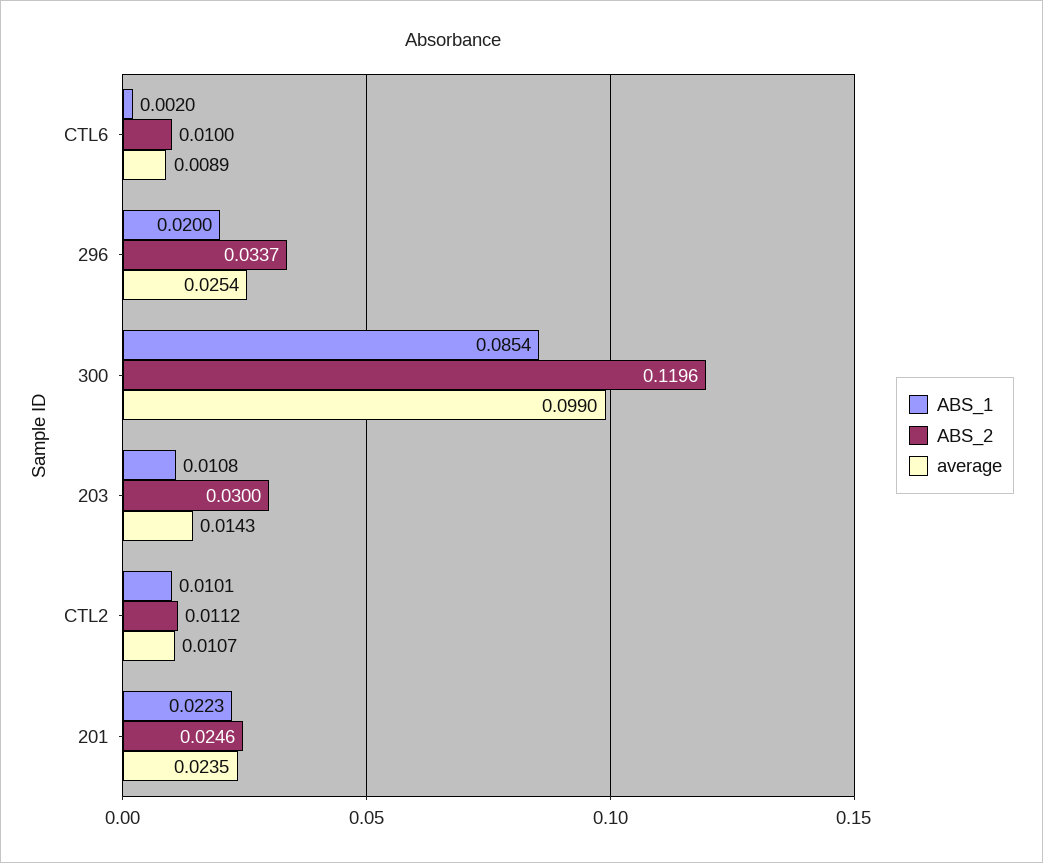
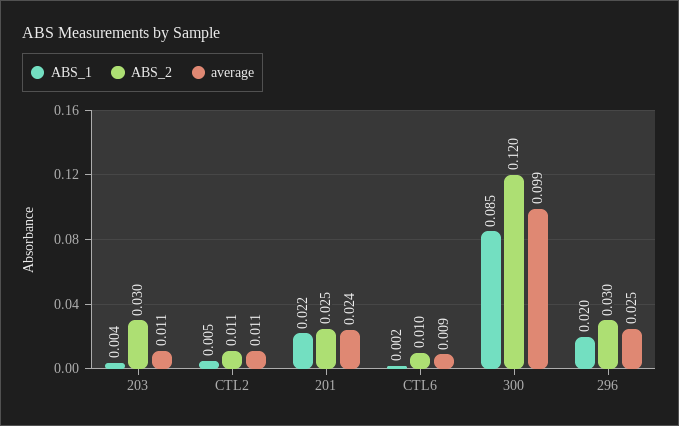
ABS_2, 296: 0.0337 -> 0.03
ABS_1, 203: 0.0108 -> 0.004
average, 203: 0.0143 -> 0.011
ABS_1, CTL2: 0.0101 -> 0.005

